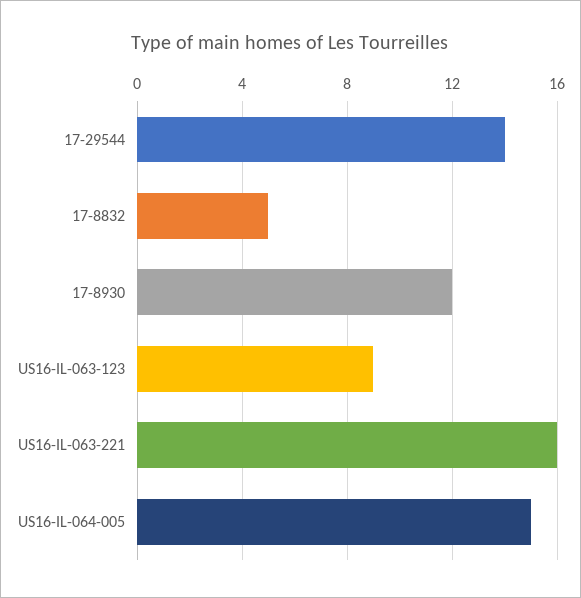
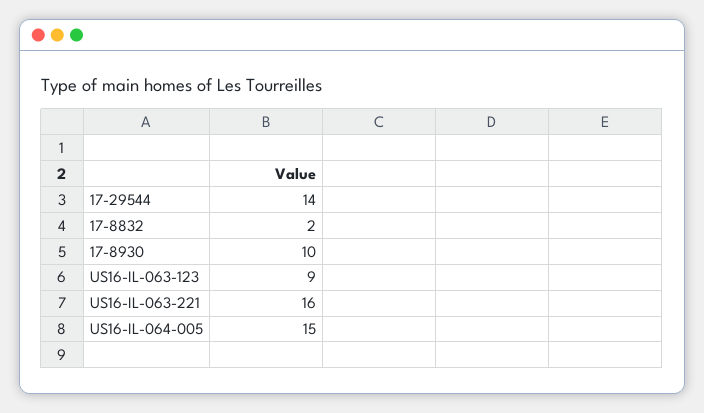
17-8832: 5 -> 2
17-8930: 12 -> 10

